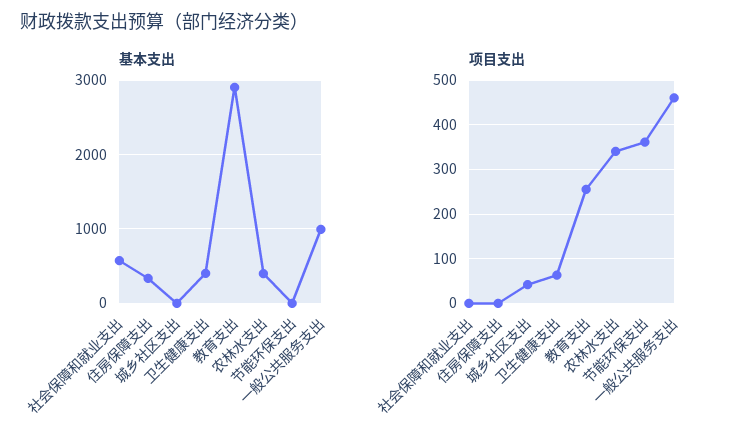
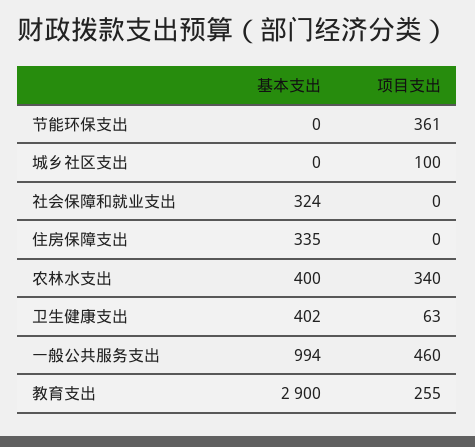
基本支出, 社会保障和就业支出: 600 -> 324
项目支出, 城乡社区支出: 40 -> 100

